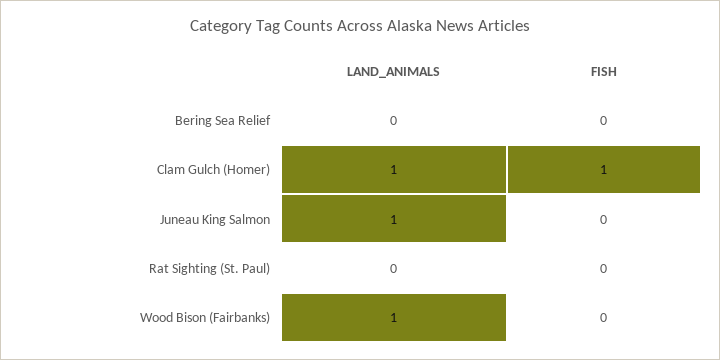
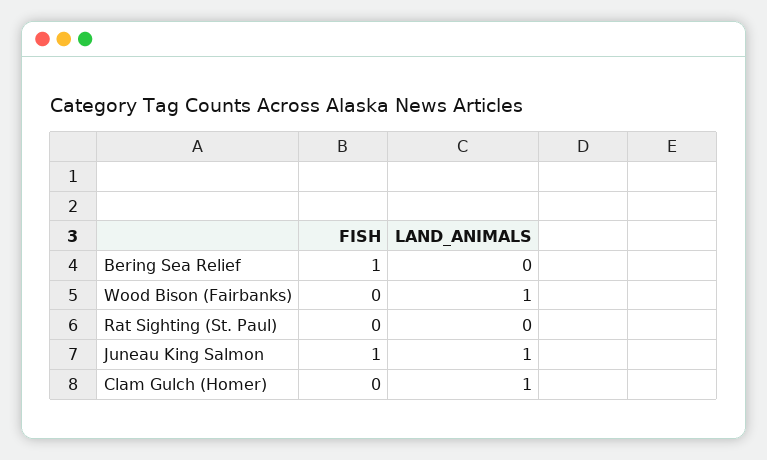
FISH, Bering Sea Relief: 0 -> 1
FISH, Clam Gulch (Homer): 1 -> 0
FISH, Juneau King Salmon: 0 -> 1

